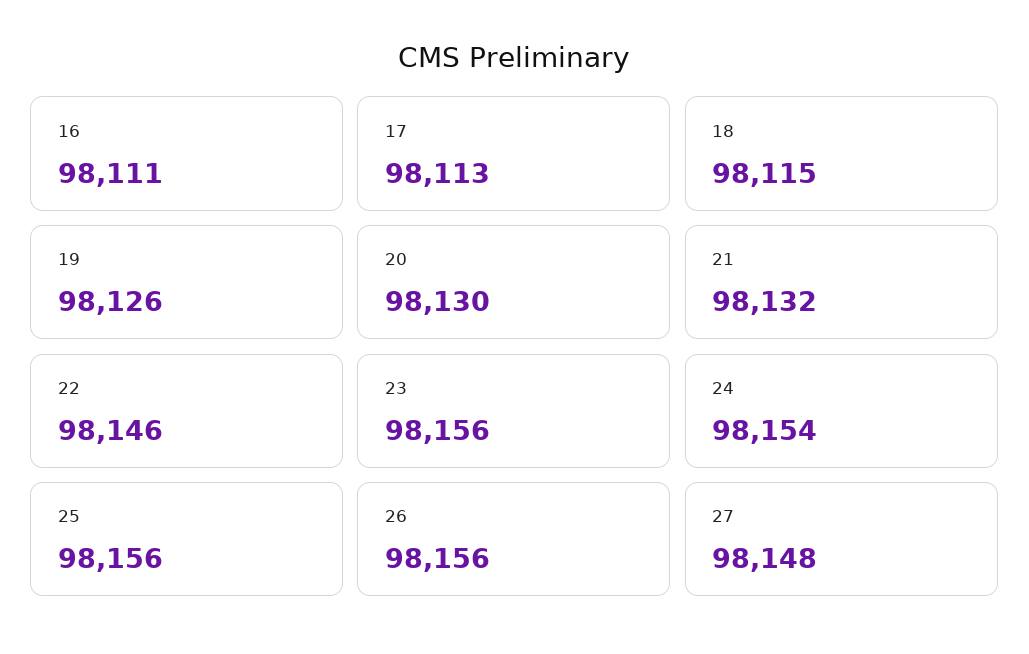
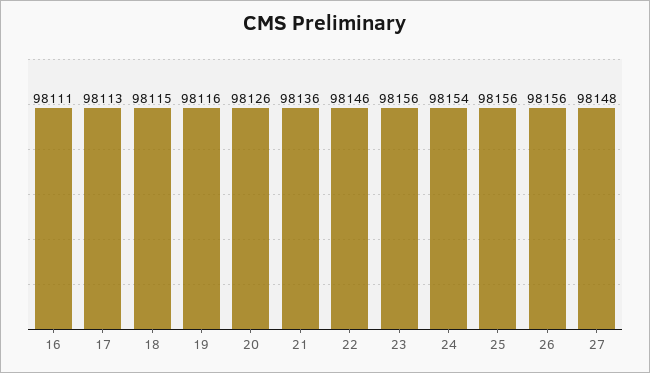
19: 98126 -> 98116
20: 98130 -> 98126
21: 98132 -> 98136

